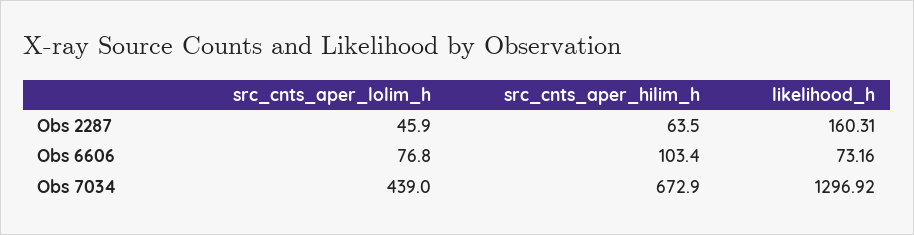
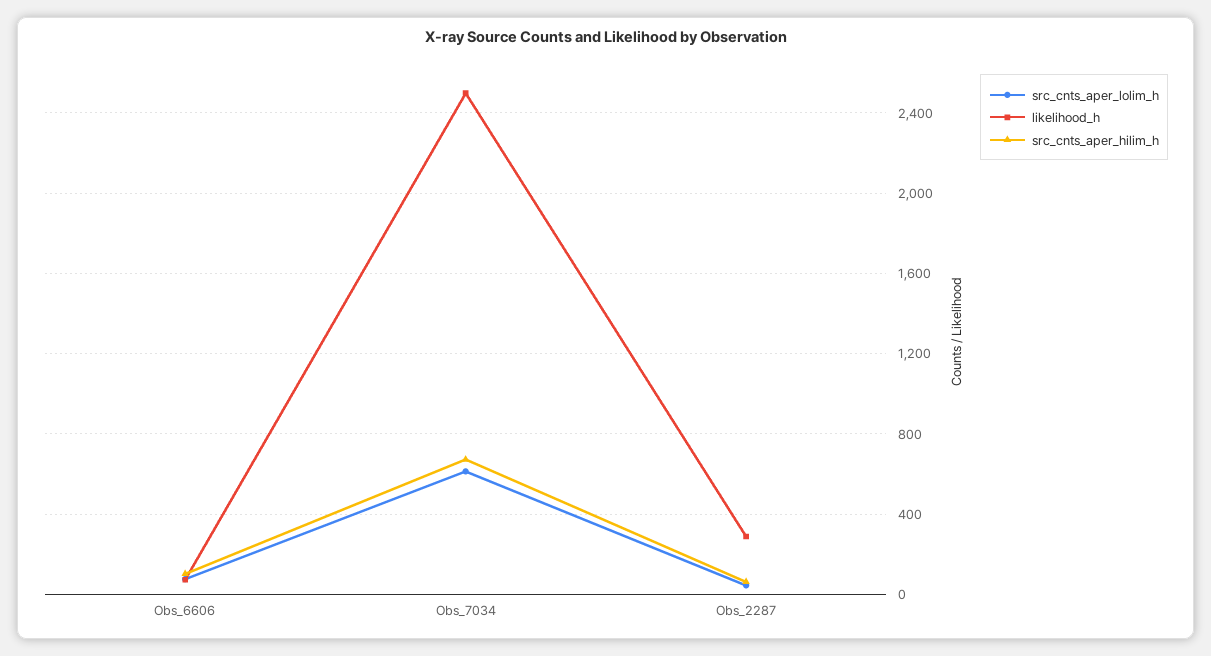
likelihood_h, Obs 2287: 160.31 -> 300
src_cnts_aper_lolim_h, Obs 7034: 439 -> 600
likelihood_h, Obs 7034: 1296.92 -> 2500

